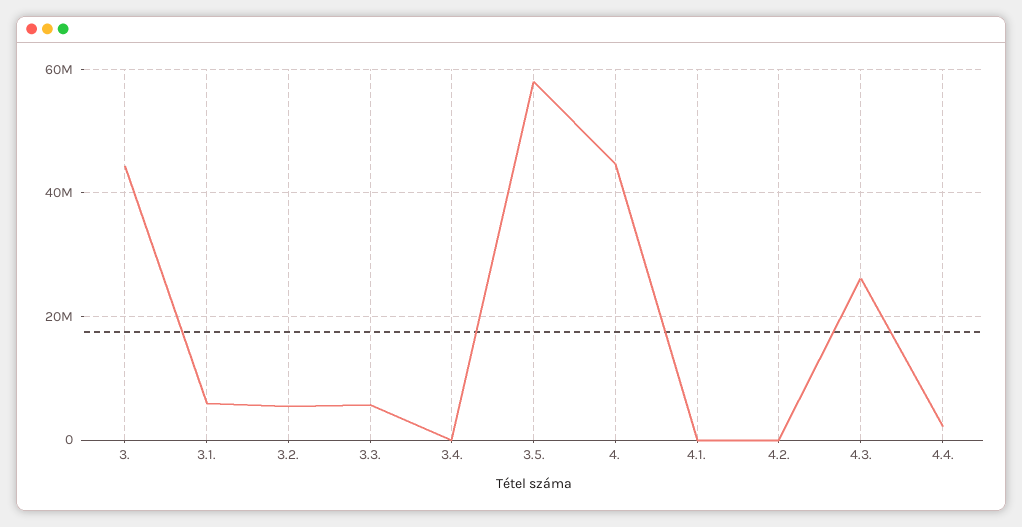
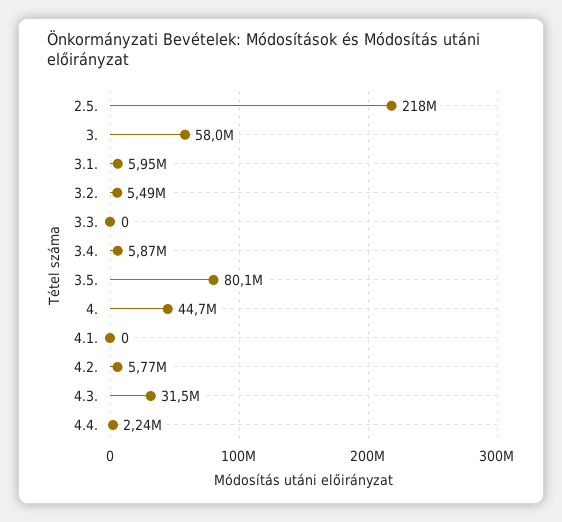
3.: 44000000 -> 58000000
3.3.: 6000000 -> 0
3.4.: 0 -> 5870000
3.5.: 58000000 -> 80100000
4.2.: 0 -> 5770000
4.3.: 26000000 -> 31500000
2.5.: none -> 218000000

